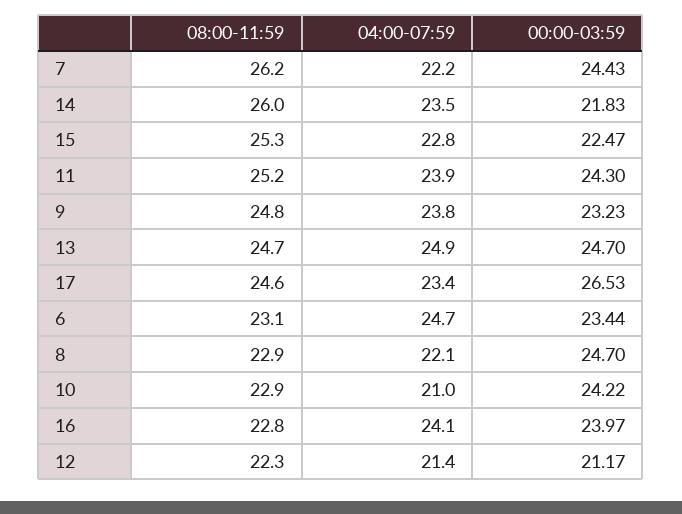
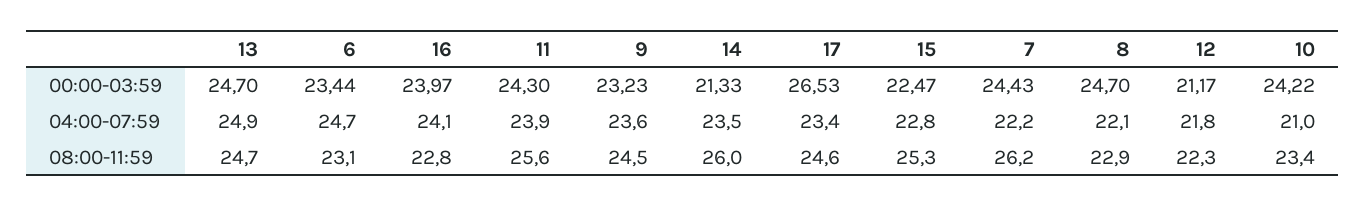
00:00-03:59, 14: 21.83 -> 21.33
08:00-11:59, 11: 25.2 -> 25.6
08:00-11:59, 9: 24.8 -> 24.5
04:00-07:59, 9: 23.8 -> 23.6
08:00-11:59, 10: 22.9 -> 23.4
04:00-07:59, 12: 21.4 -> 21.8

